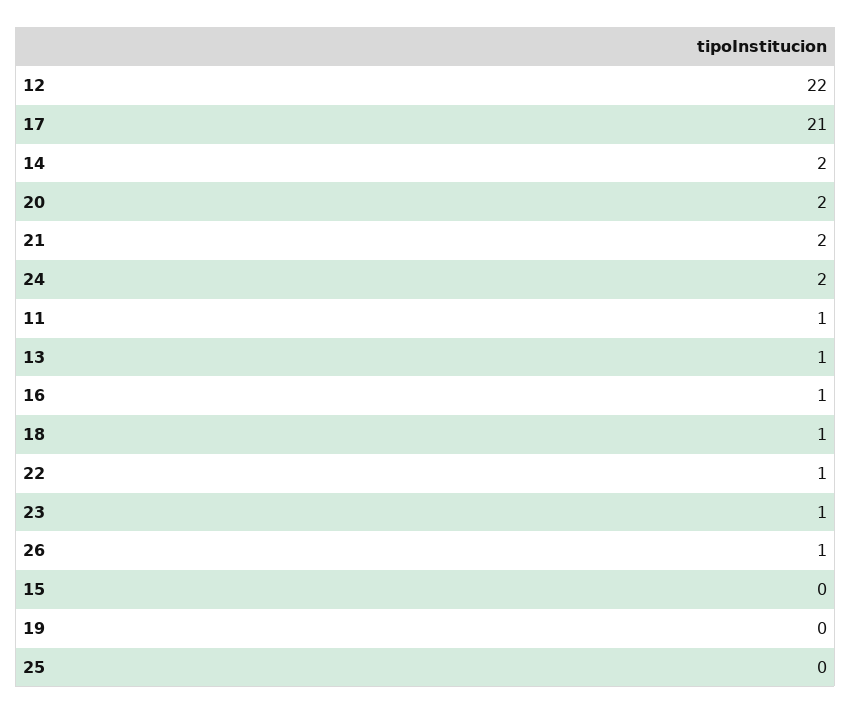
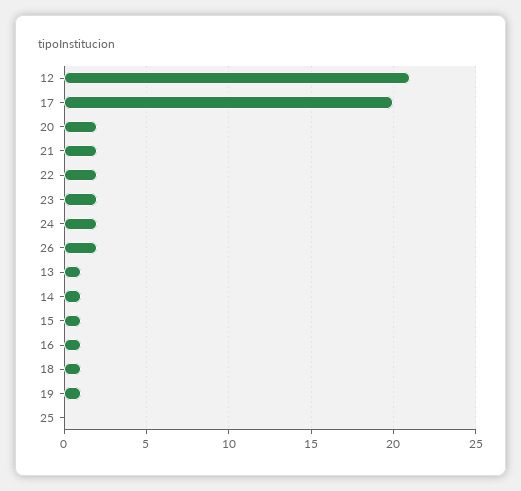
12: 22 -> 21
17: 21 -> 20
14: 2 -> 1
11: 1 -> none
22: 1 -> 2
23: 1 -> 2
26: 1 -> 2
15: 0 -> 1
19: 0 -> 1

